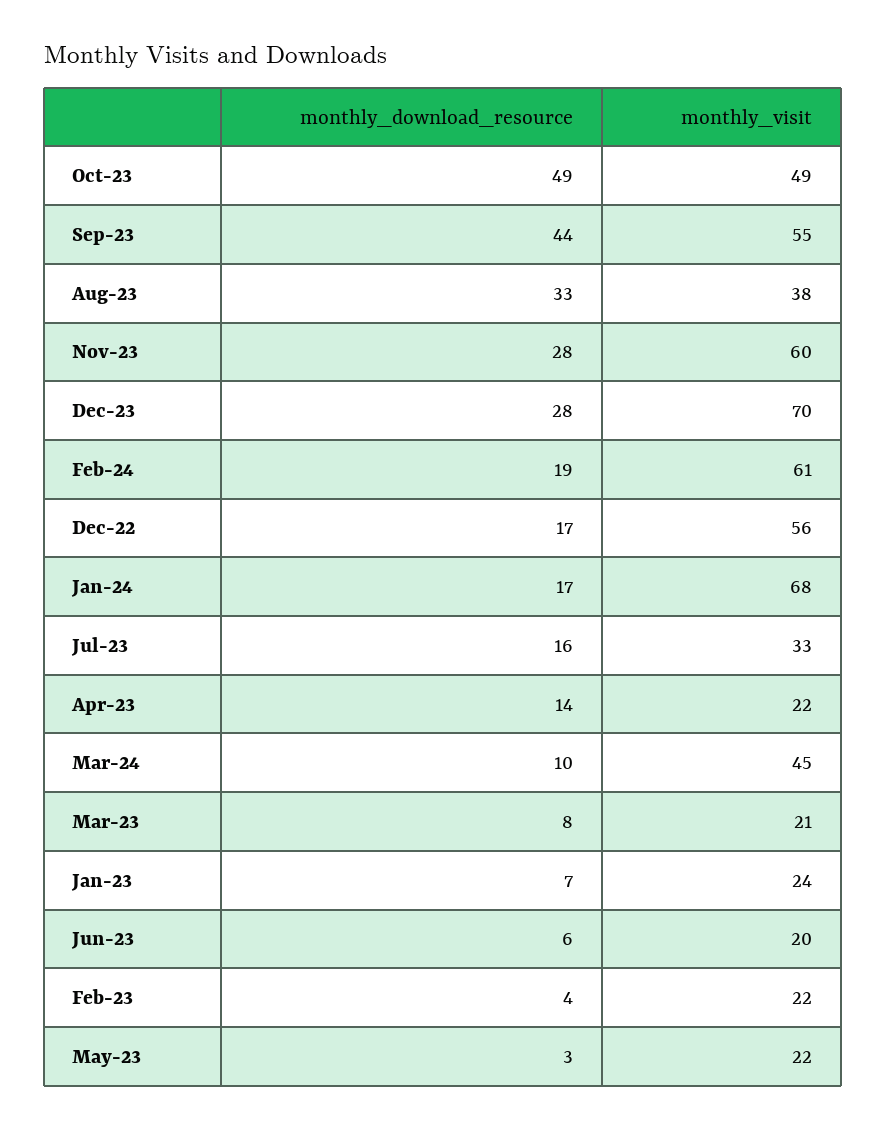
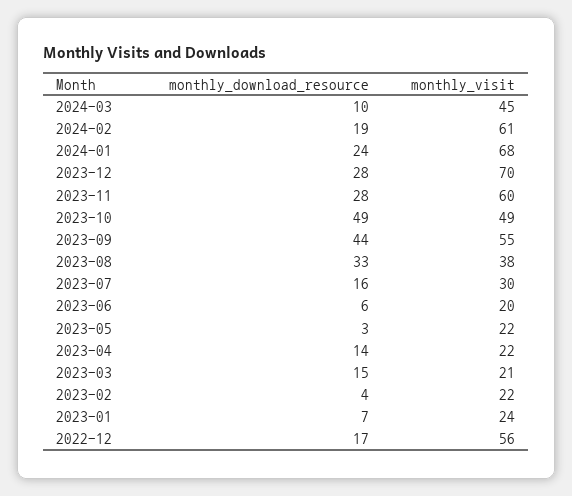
monthly_download_resource, Jan-24: 17 -> 24
monthly_visit, Jul-23: 33 -> 30
monthly_download_resource, Mar-23: 8 -> 15

